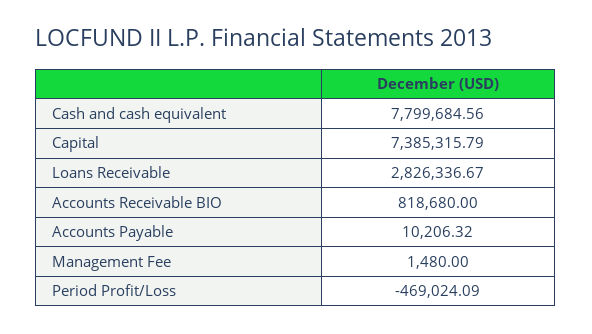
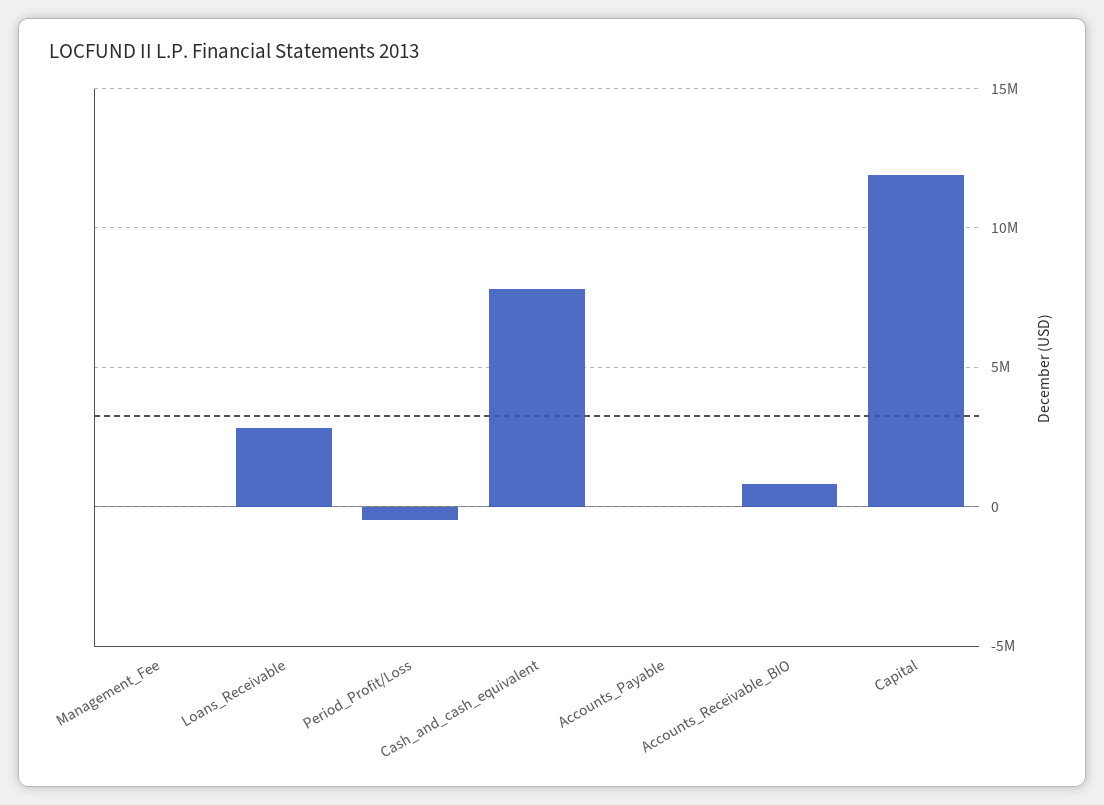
Capital: 7385315.79 -> 12000000

